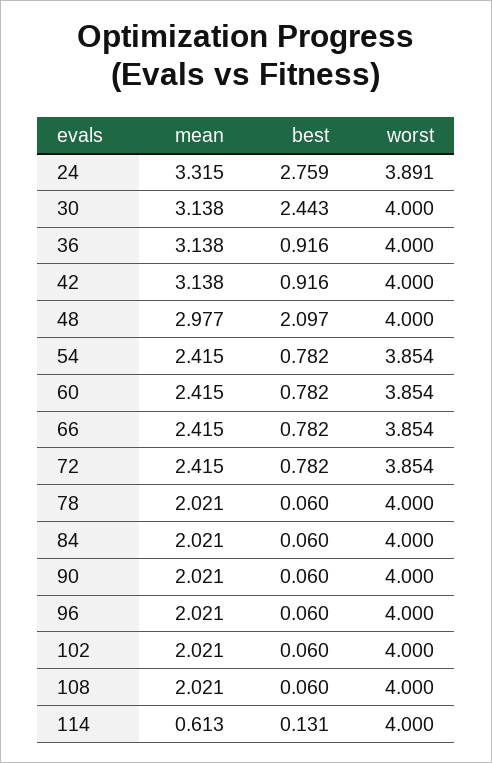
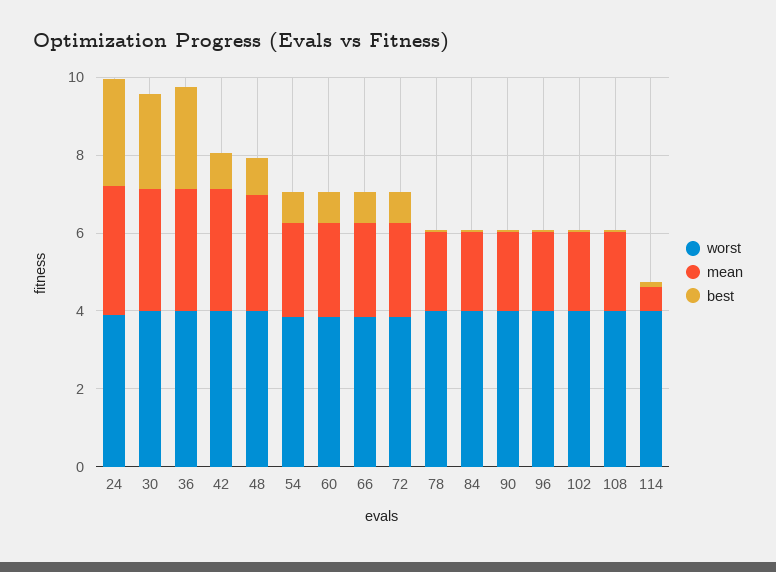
best, 36: 0.916 -> 2.5
best, 48: 2.097 -> 1

